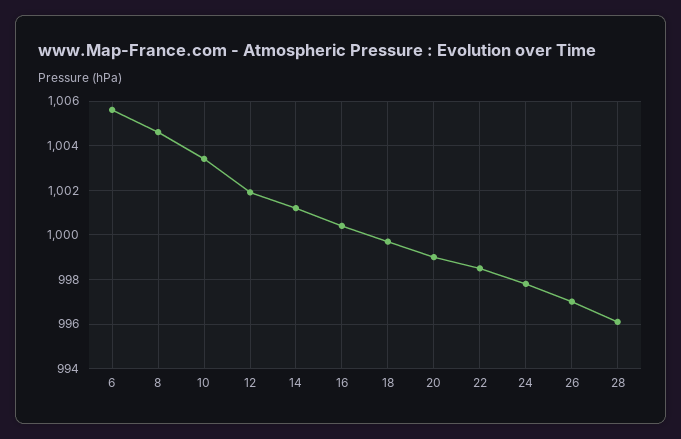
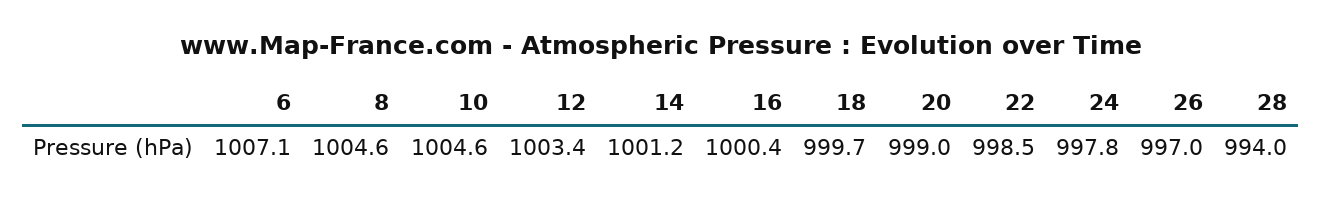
6: 1005.5 -> 1007.1
10: 1003.5 -> 1004.6
12: 1002 -> 1003.4
28: 996 -> 994

